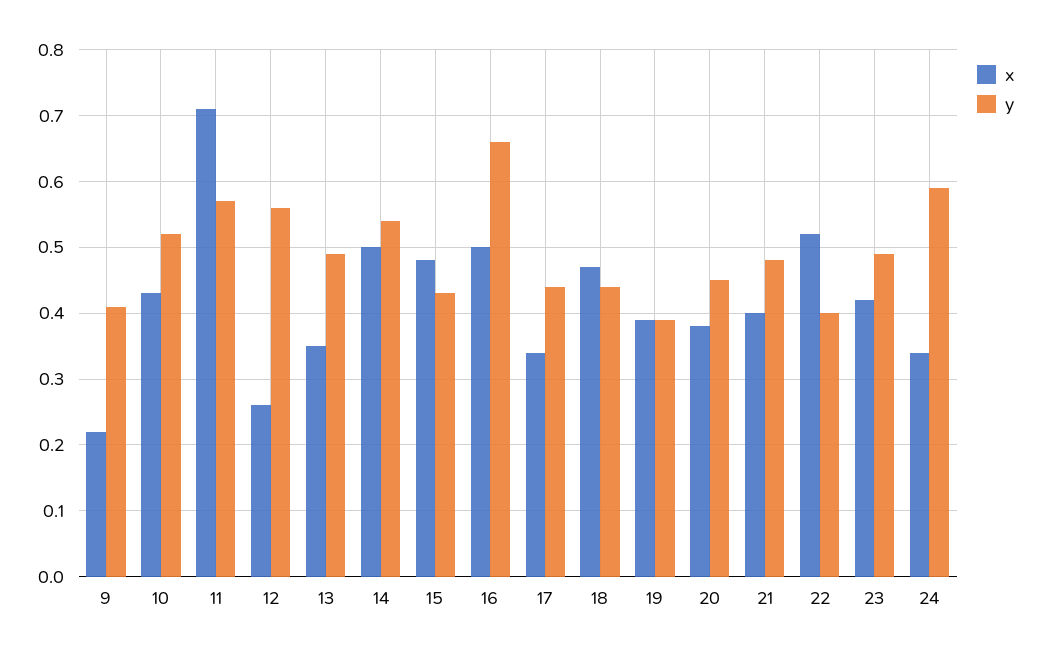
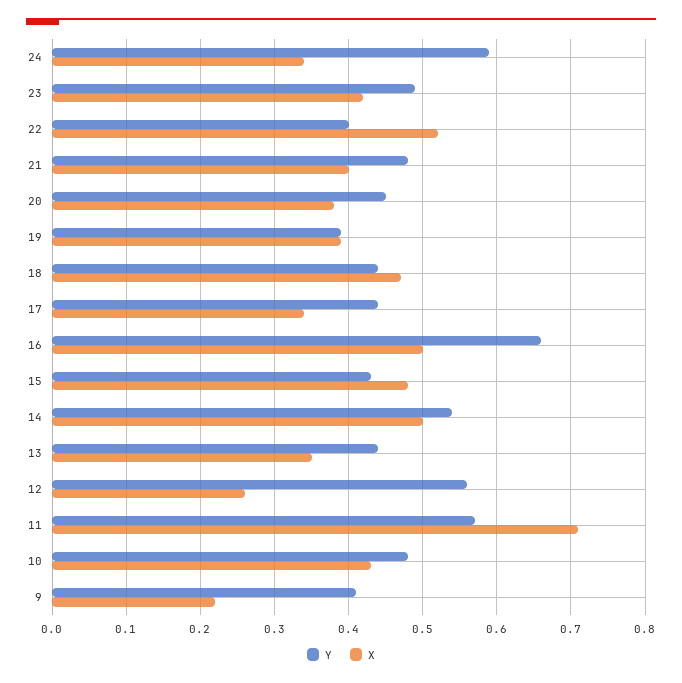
y, 10: 0.52 -> 0.48
y, 13: 0.49 -> 0.44

